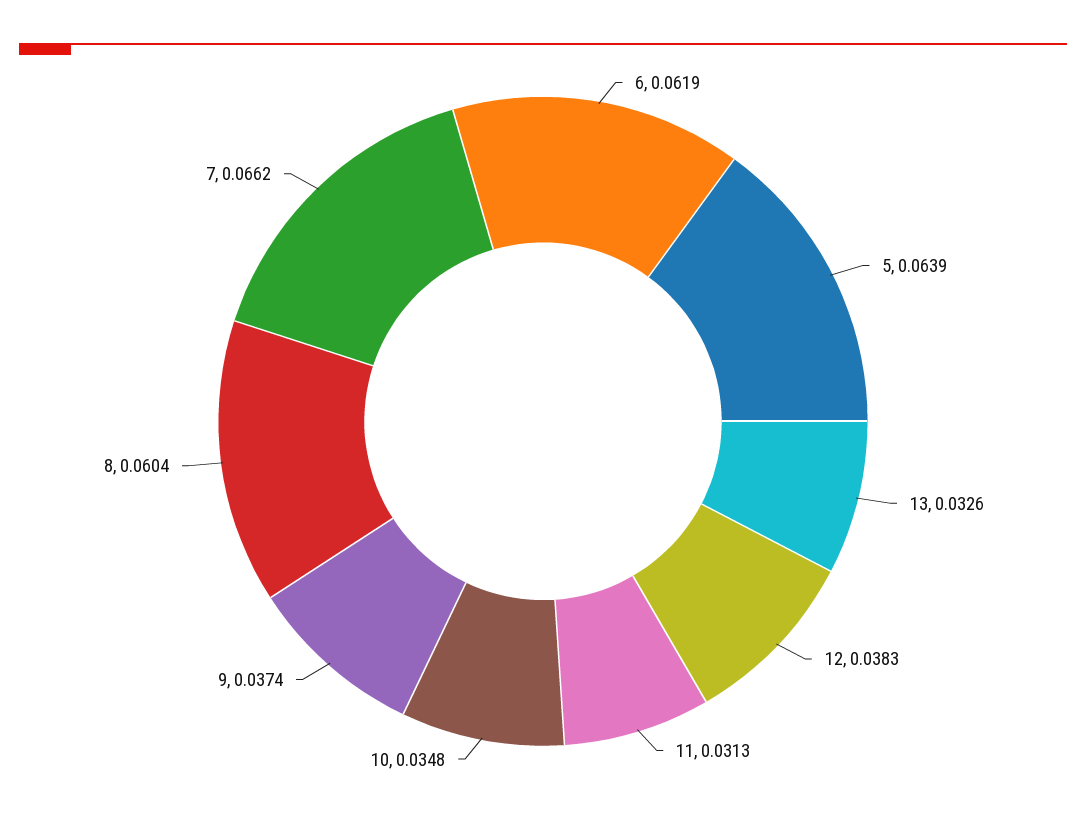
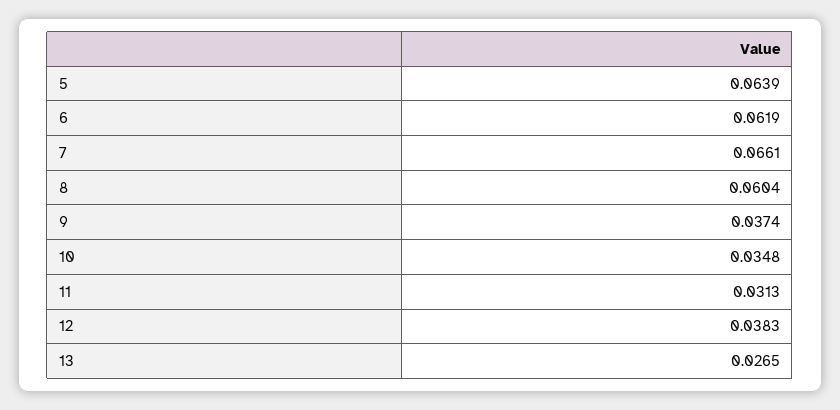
13: 0.0326 -> 0.0265
7: 0.0662 -> 0.0661

